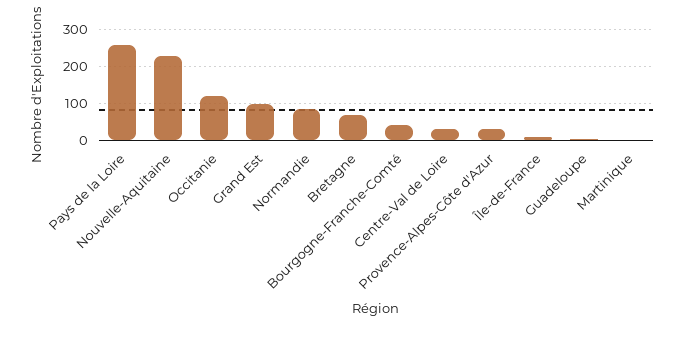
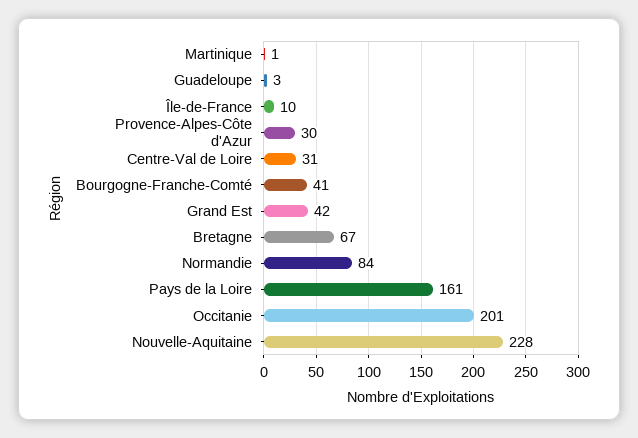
Pays de la Loire: 260 -> 161
Occitanie: 120 -> 201
Grand Est: 100 -> 42

